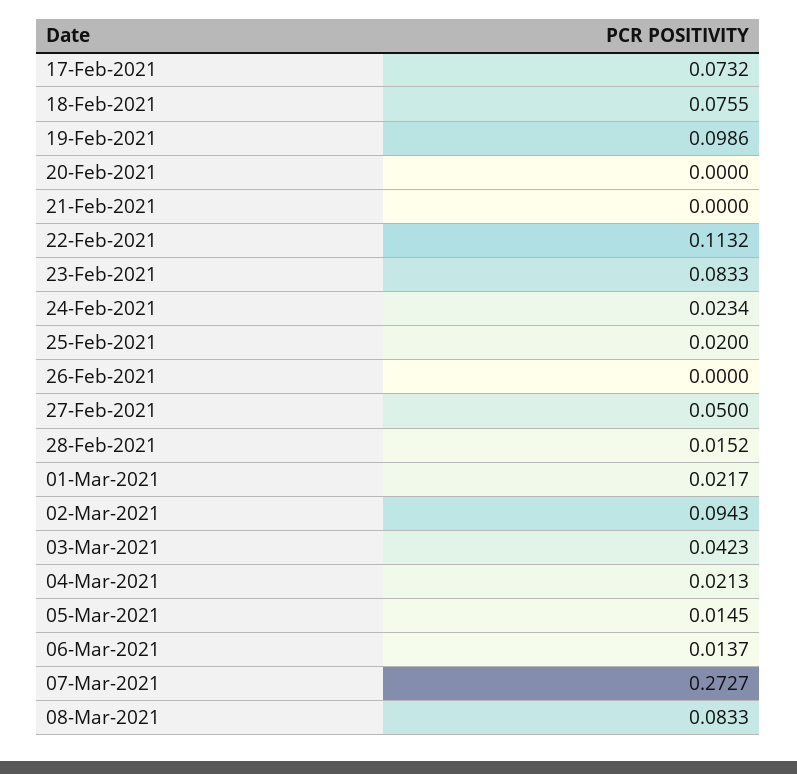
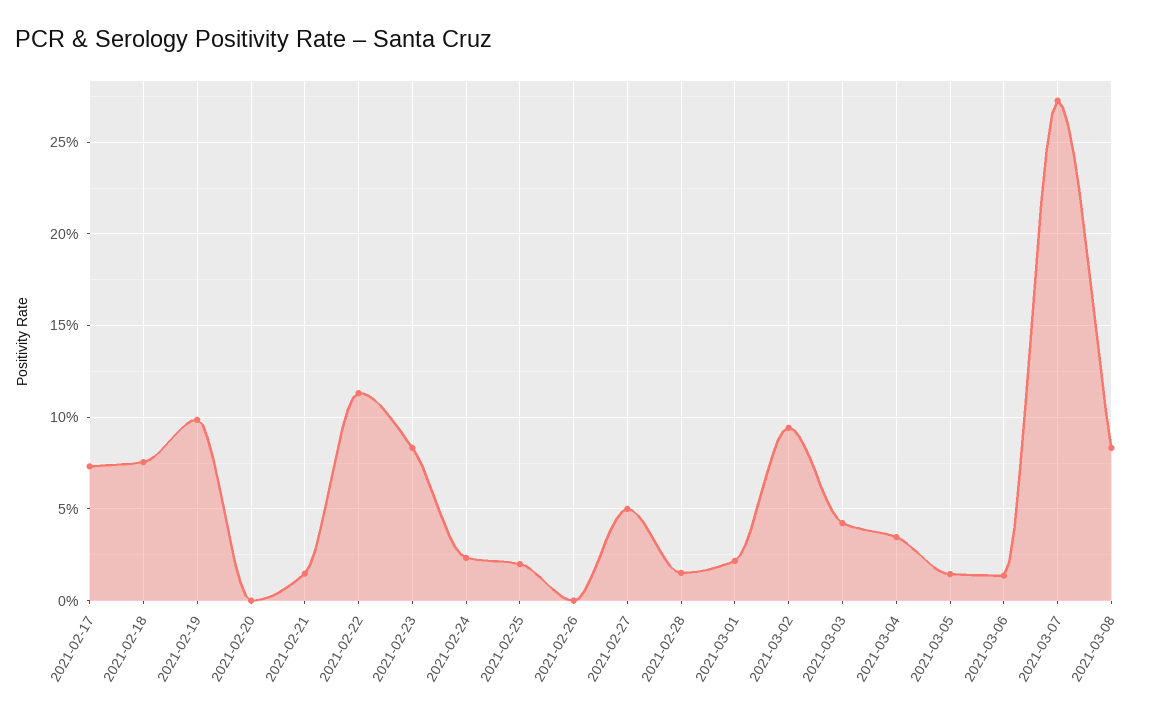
21-Feb-2021: 0 -> 0.015
04-Mar-2021: 0.0213 -> 0.035

